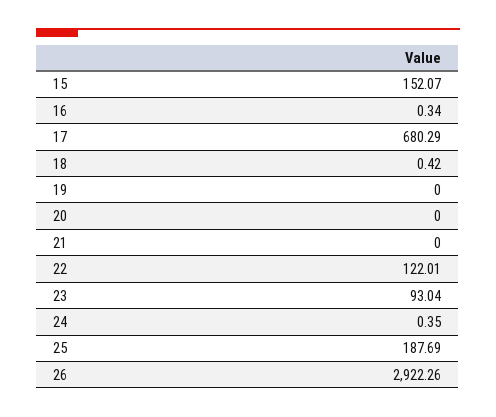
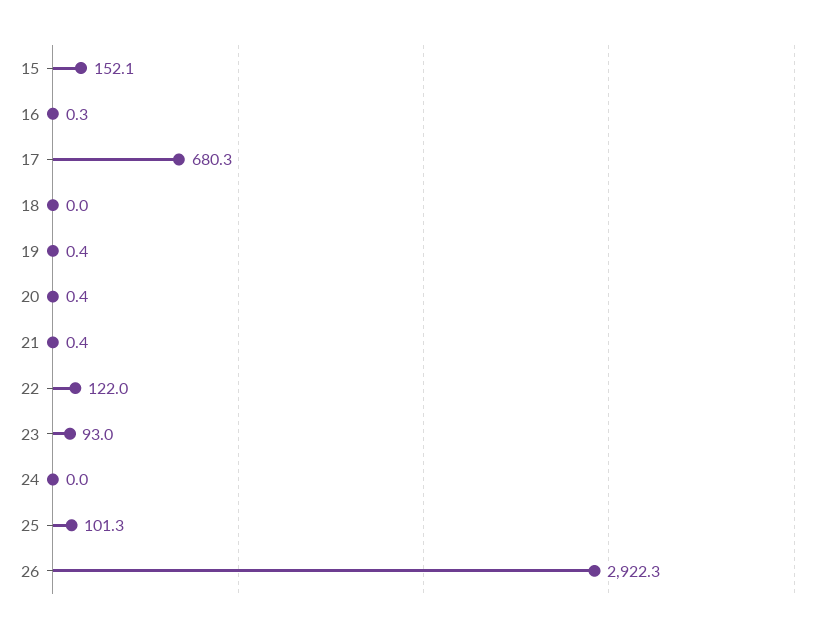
18: 0.42 -> 0
19: 0 -> 0.4
20: 0 -> 0.4
21: 0 -> 0.4
24: 0.35 -> 0
25: 187.69 -> 101.3

